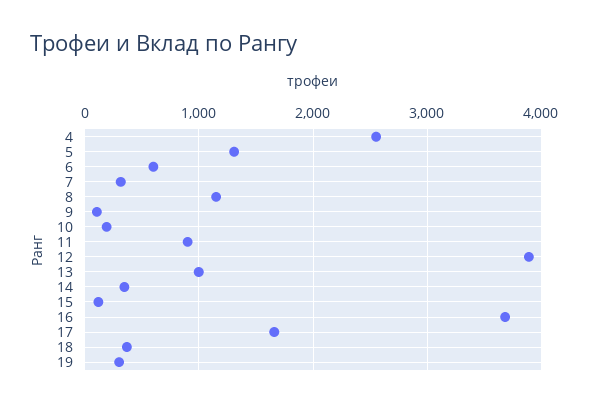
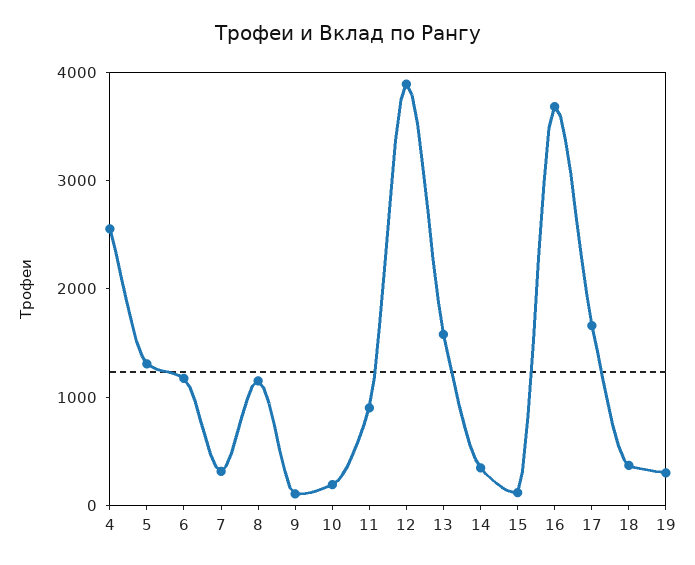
6: 600 -> 1200
13: 1000 -> 1600

